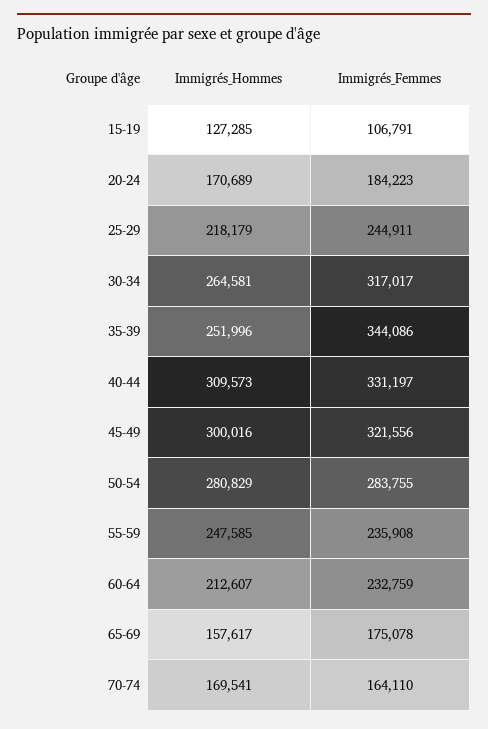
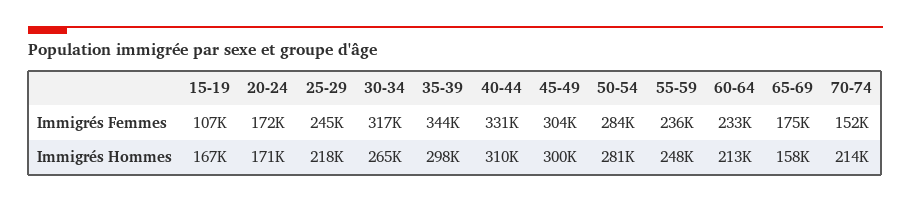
Immigrés_Hommes, 15-19: 127285 -> 167000
Immigrés_Femmes, 20-24: 184223 -> 172000
Immigrés_Hommes, 35-39: 251996 -> 298000
Immigrés_Femmes, 45-49: 321556 -> 304000
Immigrés_Hommes, 70-74: 169541 -> 214000
Immigrés_Femmes, 70-74: 164110 -> 152000

